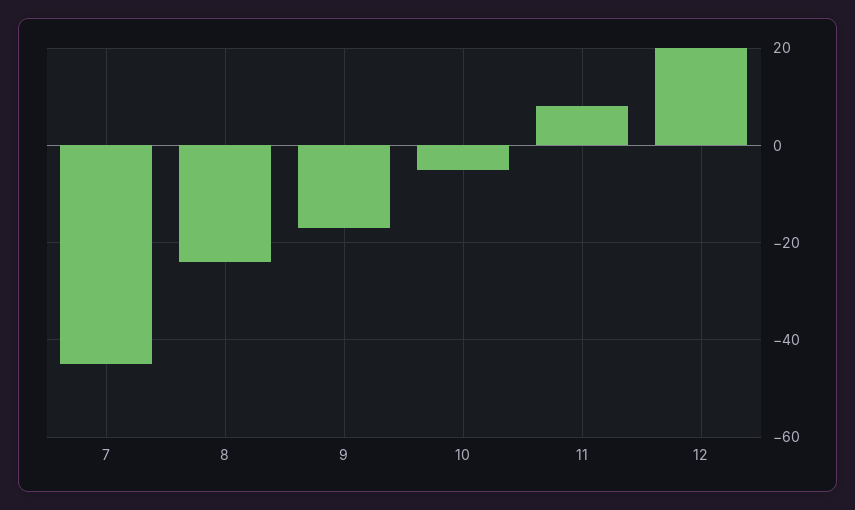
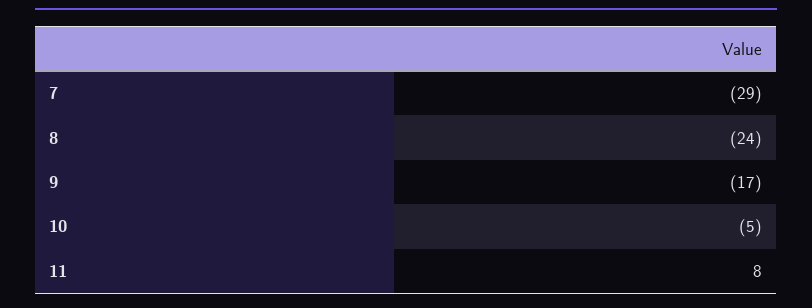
7: -45 -> -29
12: 20 -> none

